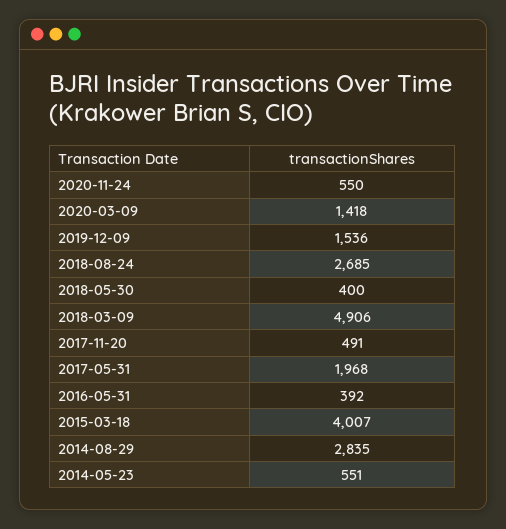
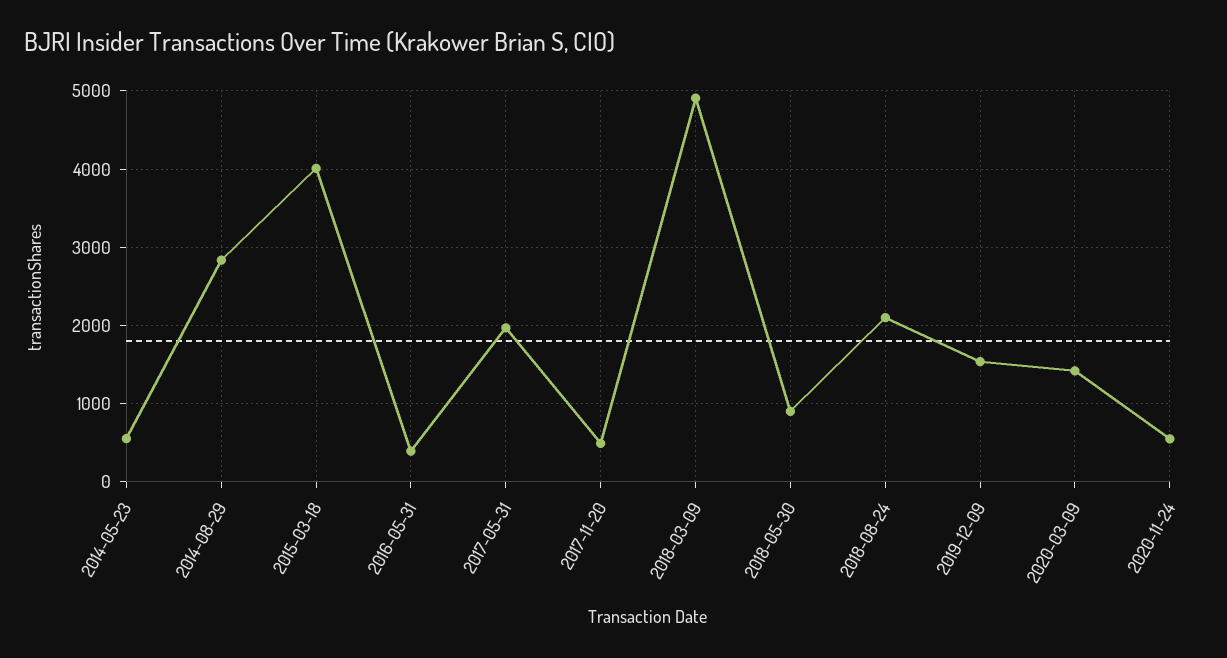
2018-08-24: 2685 -> 2100
2018-05-30: 400 -> 900

